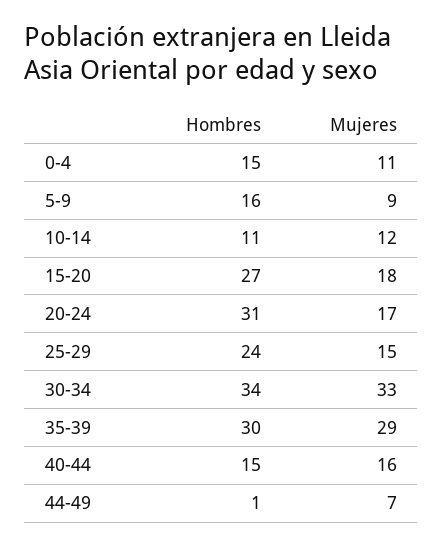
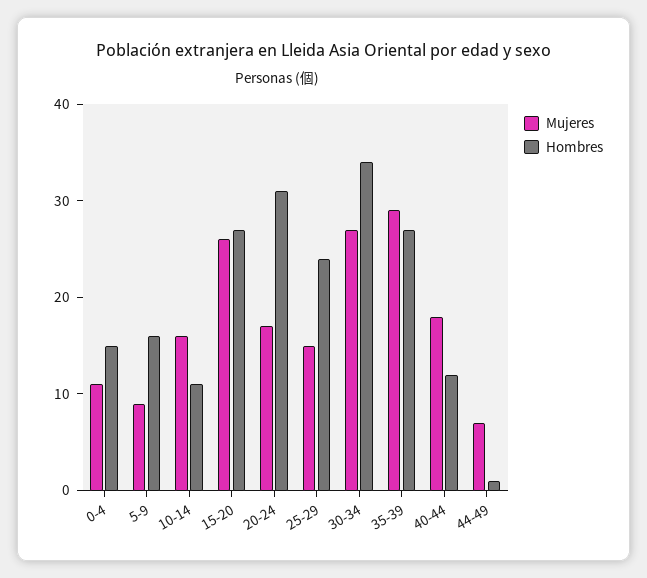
Mujeres, 10-14: 12 -> 16
Mujeres, 15-20: 18 -> 26
Mujeres, 30-34: 33 -> 27
Hombres, 35-39: 30 -> 27
Hombres, 40-44: 15 -> 12
Mujeres, 40-44: 16 -> 18

